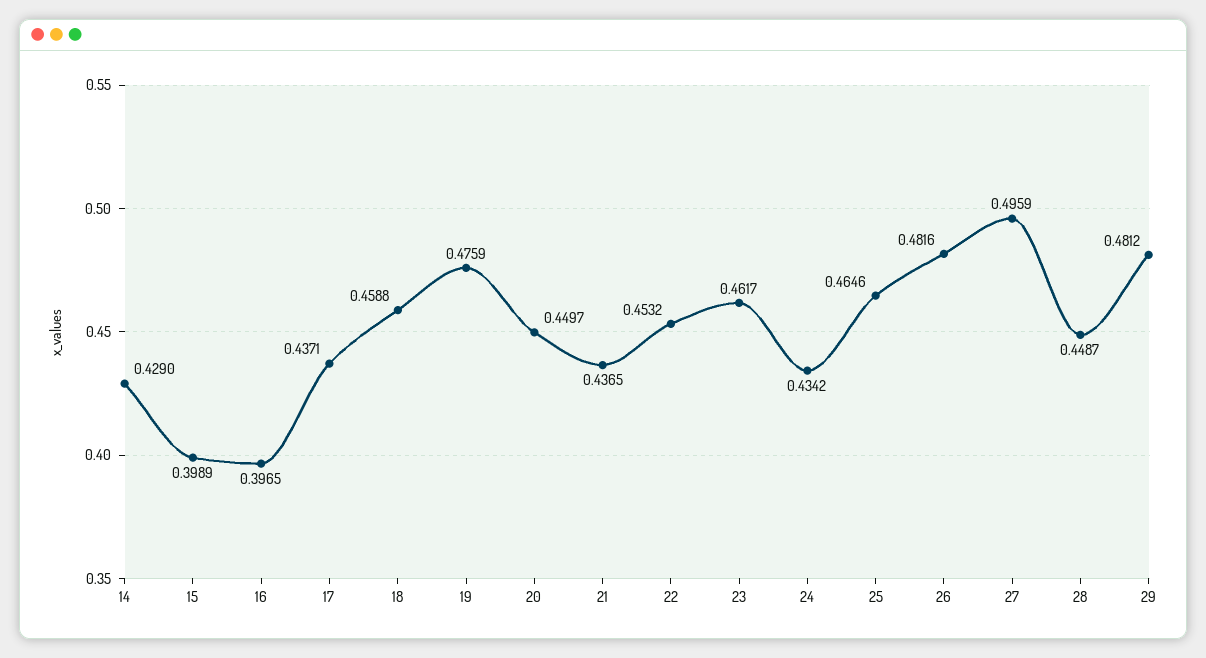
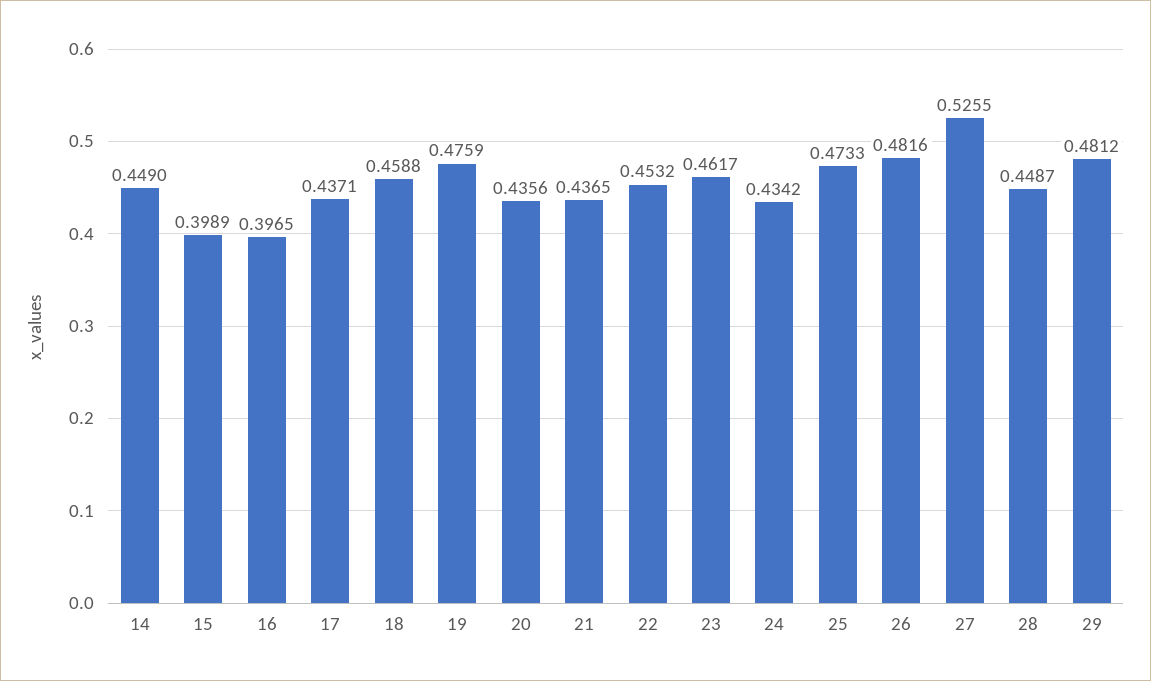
14: 0.429 -> 0.449
20: 0.4497 -> 0.4356
25: 0.4646 -> 0.4733
27: 0.4959 -> 0.5255

